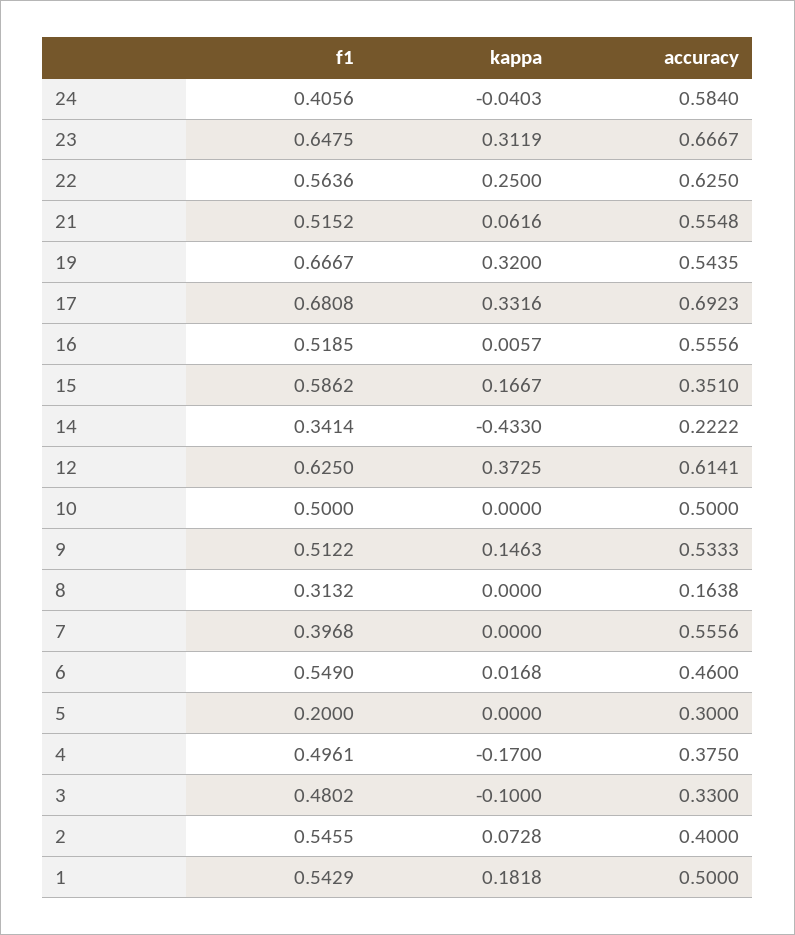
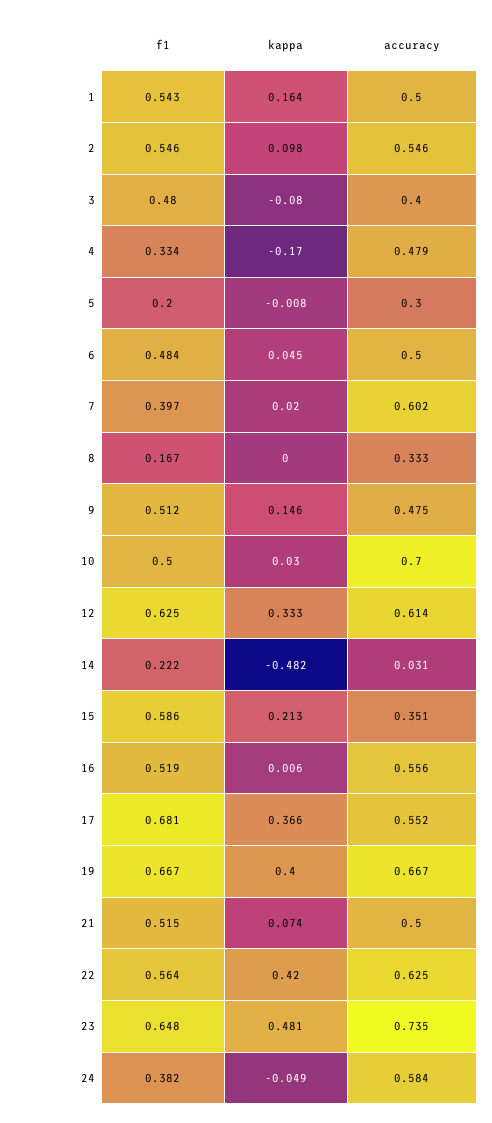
f1, 24: 0.4056 -> 0.382
kappa, 24: -0.0403 -> -0.049
kappa, 23: 0.3119 -> 0.481
accuracy, 23: 0.6667 -> 0.735
kappa, 22: 0.25 -> 0.42
kappa, 21: 0.0616 -> 0.074
accuracy, 21: 0.5548 -> 0.5
kappa, 19: 0.32 -> 0.4
accuracy, 19: 0.5435 -> 0.667
kappa, 17: 0.3316 -> 0.366
accuracy, 17: 0.6923 -> 0.552
kappa, 15: 0.1667 -> 0.213
f1, 14: 0.3414 -> 0.222
kappa, 14: -0.433 -> -0.482
accuracy, 14: 0.2222 -> 0.031
kappa, 12: 0.3725 -> 0.333
kappa, 10: 0 -> 0.03
accuracy, 10: 0.5 -> 0.7
accuracy, 9: 0.5333 -> 0.475
f1, 8: 0.3132 -> 0.167
accuracy, 8: 0.1638 -> 0.333
kappa, 7: 0 -> 0.02
accuracy, 7: 0.5556 -> 0.602
f1, 6: 0.549 -> 0.484
kappa, 6: 0.0168 -> 0.045
accuracy, 6: 0.46 -> 0.5
kappa, 5: 0 -> -0.008
f1, 4: 0.4961 -> 0.334
accuracy, 4: 0.375 -> 0.479
kappa, 3: -0.1 -> -0.08
accuracy, 3: 0.33 -> 0.4
kappa, 2: 0.0728 -> 0.098
accuracy, 2: 0.4 -> 0.546
kappa, 1: 0.1818 -> 0.164

